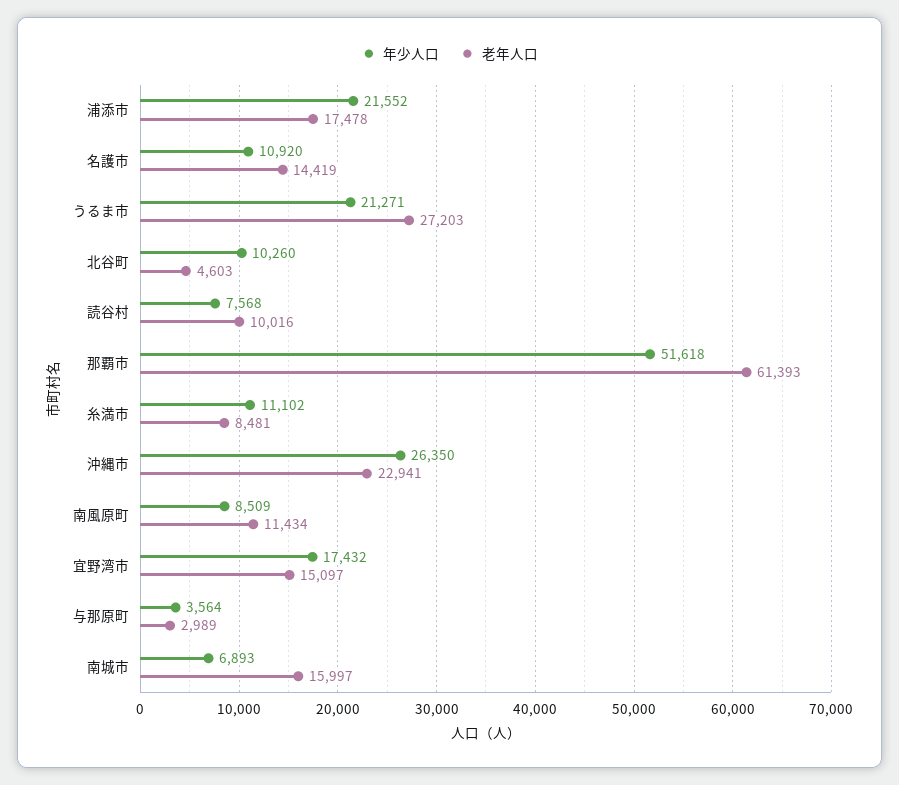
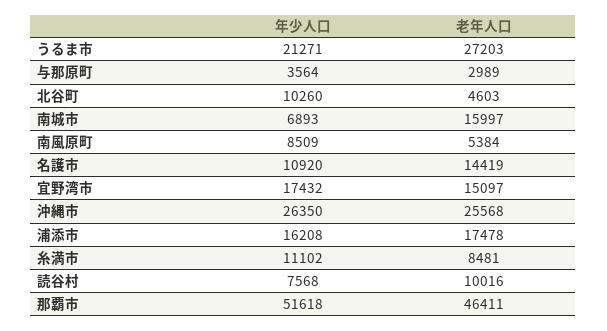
年少人口, 浦添市: 21552 -> 16208
老年人口, 那覇市: 61393 -> 46411
老年人口, 沖縄市: 22941 -> 25568
老年人口, 南風原町: 11434 -> 5384

